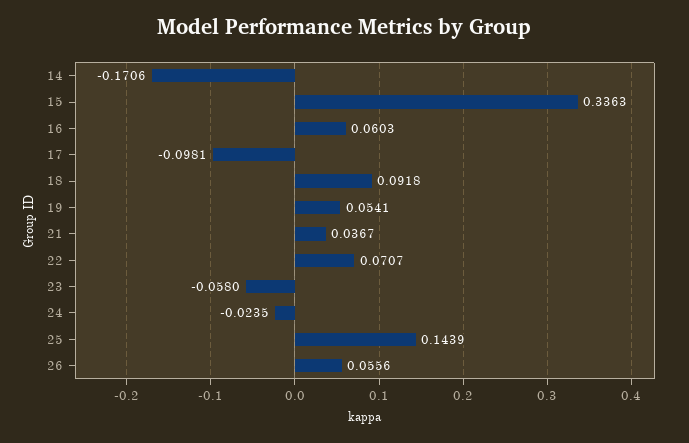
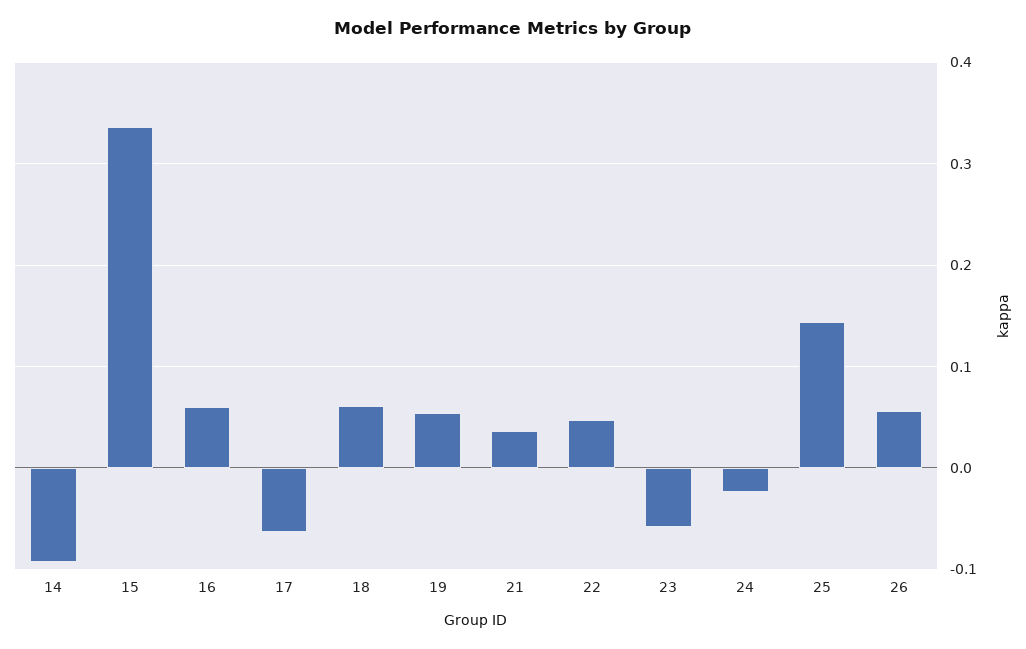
14: -0.1706 -> -0.09
17: -0.0981 -> -0.06
18: 0.0918 -> 0.06
22: 0.0707 -> 0.05

